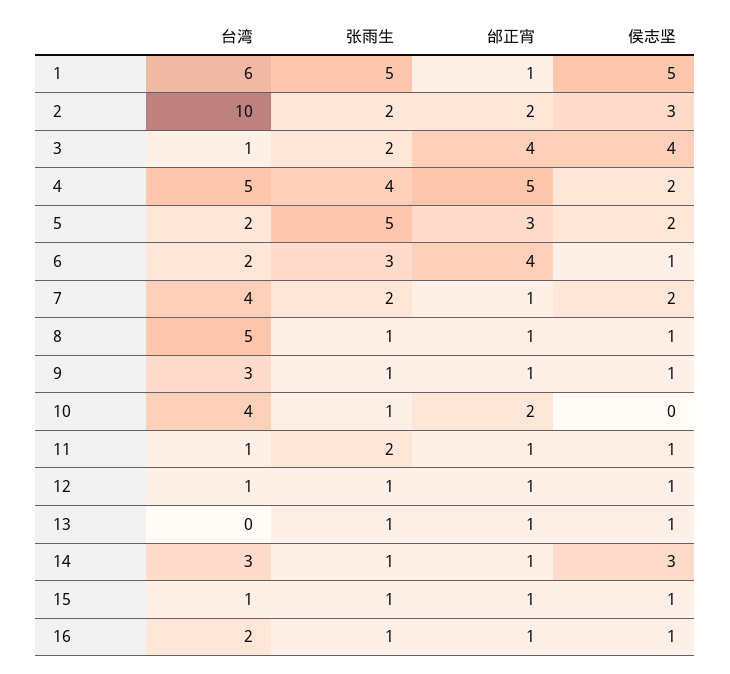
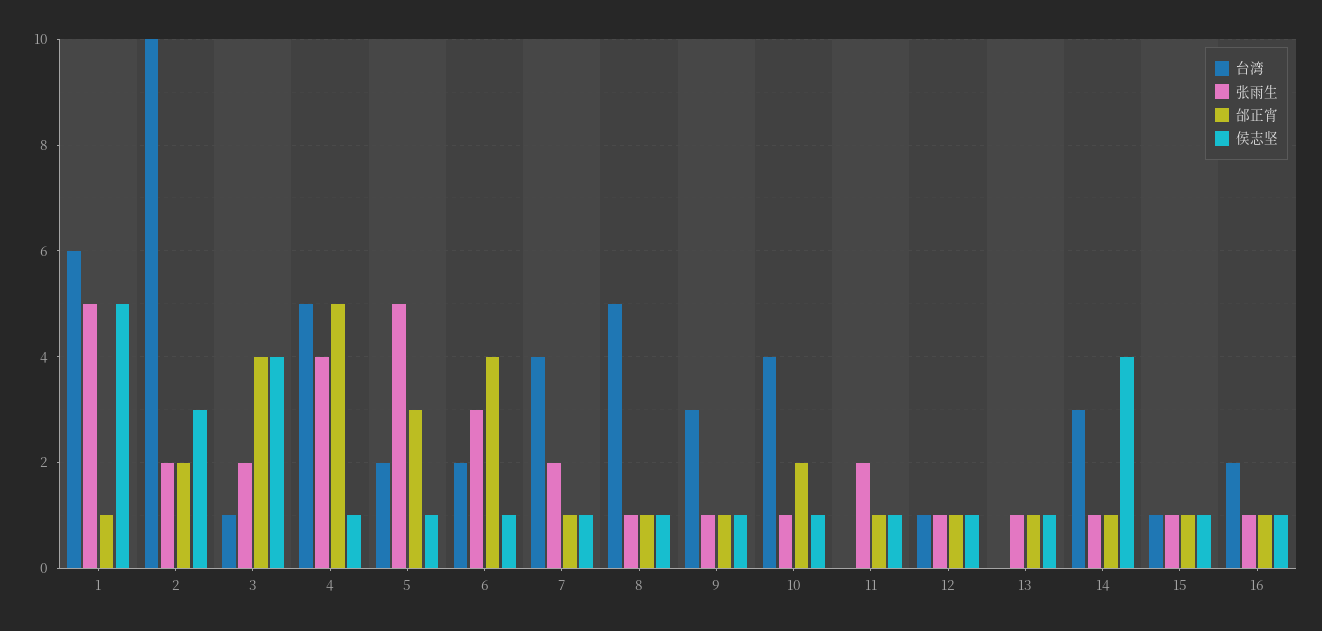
侯志坚, 4: 2 -> 1
侯志坚, 5: 2 -> 1
侯志坚, 7: 2 -> 1
侯志坚, 10: 0 -> 1
台湾, 11: 1 -> 0
侯志坚, 14: 3 -> 4

